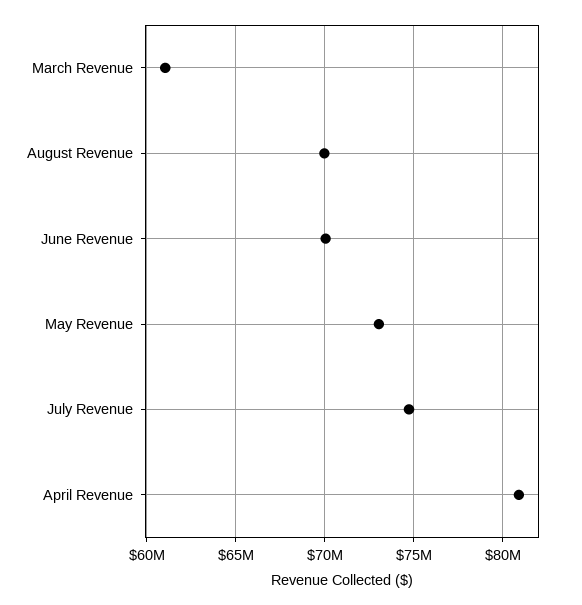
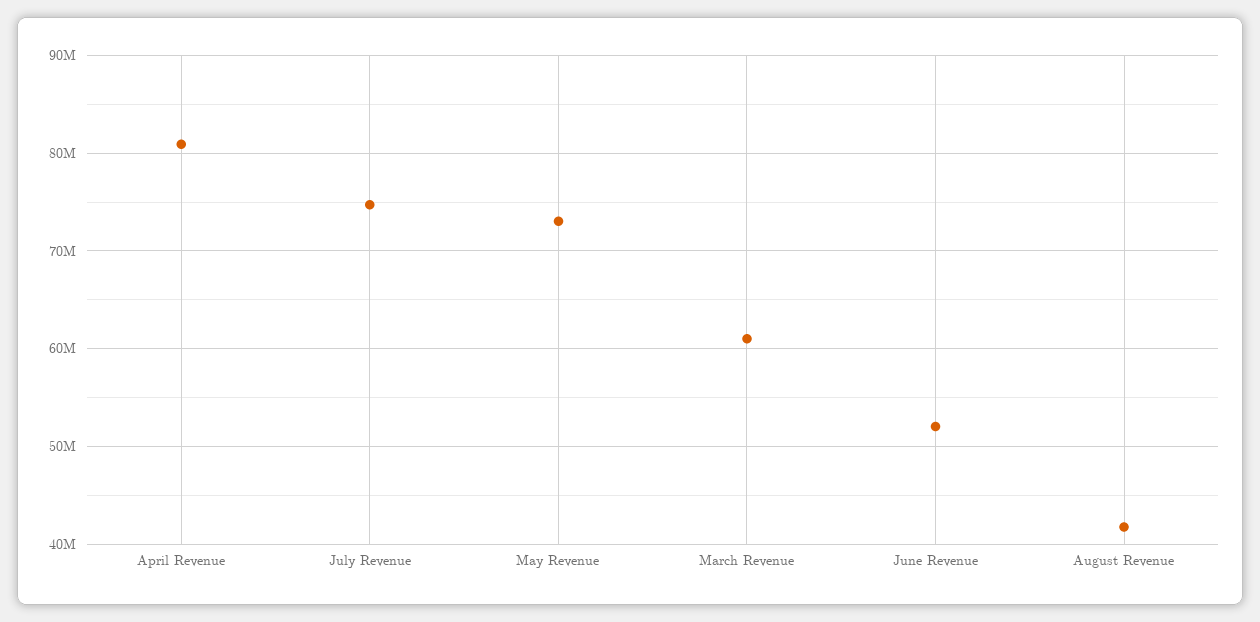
August Revenue: 70000000 -> 42000000
June Revenue: 70000000 -> 52000000

